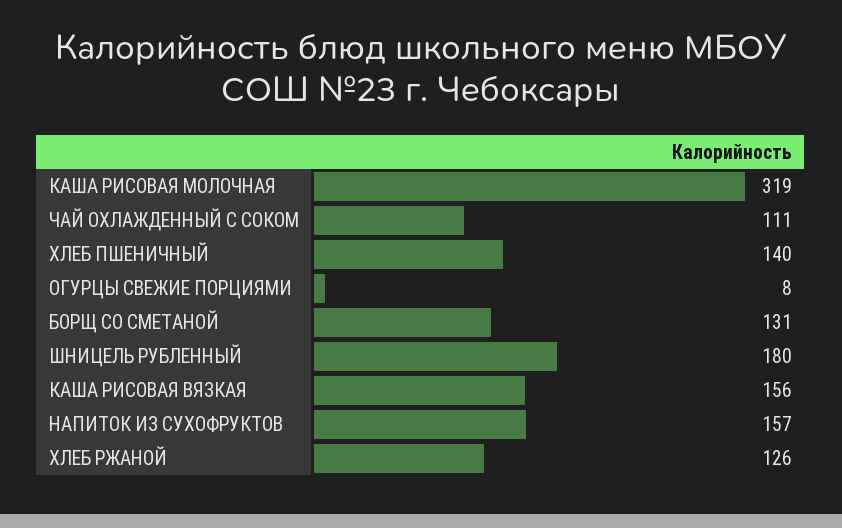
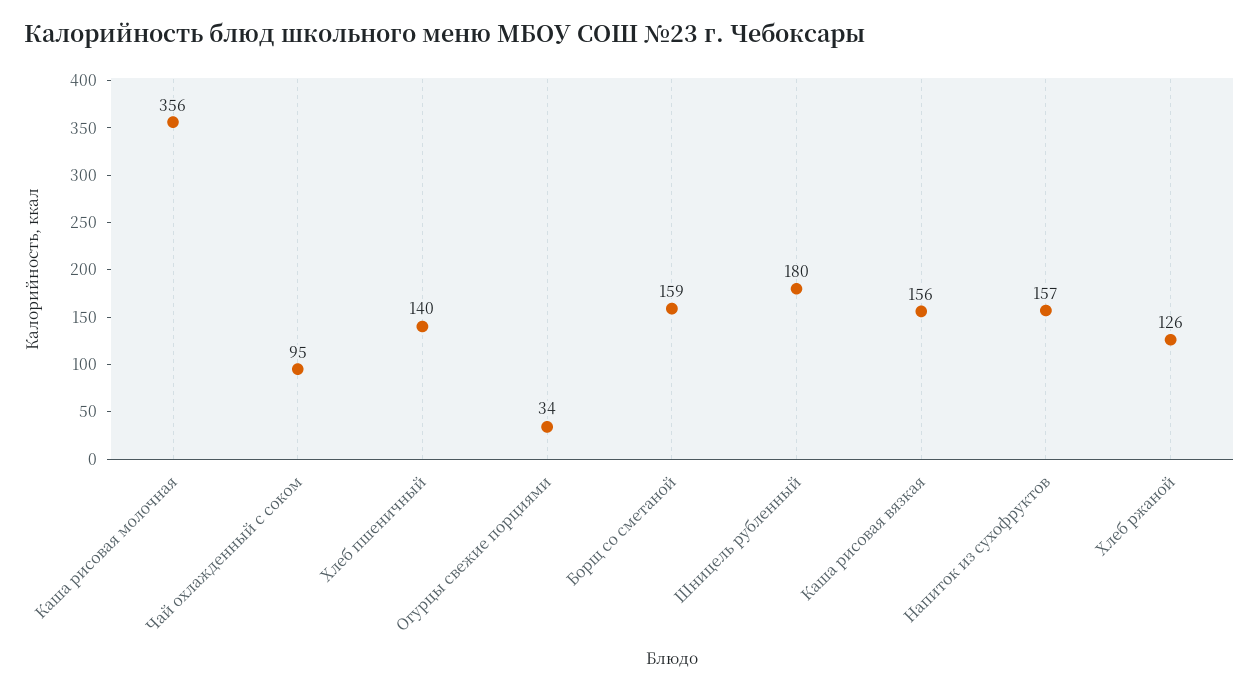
КАША РИСОВАЯ МОЛОЧНАЯ: 319 -> 356
ЧАЙ ОХЛАЖДЕННЫЙ С СОКОМ: 111 -> 95
ОГУРЦЫ СВЕЖИЕ ПОРЦИЯМИ: 8 -> 34
БОРЩ СО СМЕТАНОЙ: 131 -> 159

